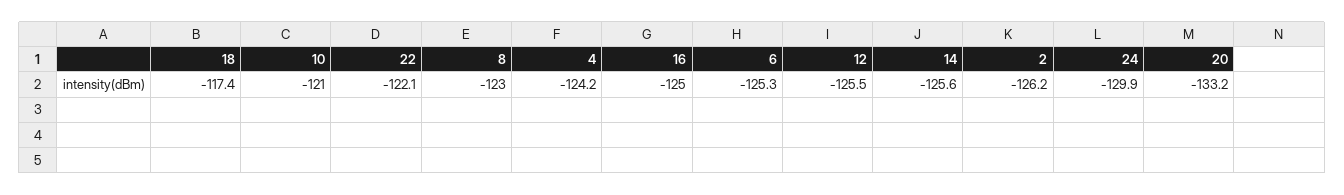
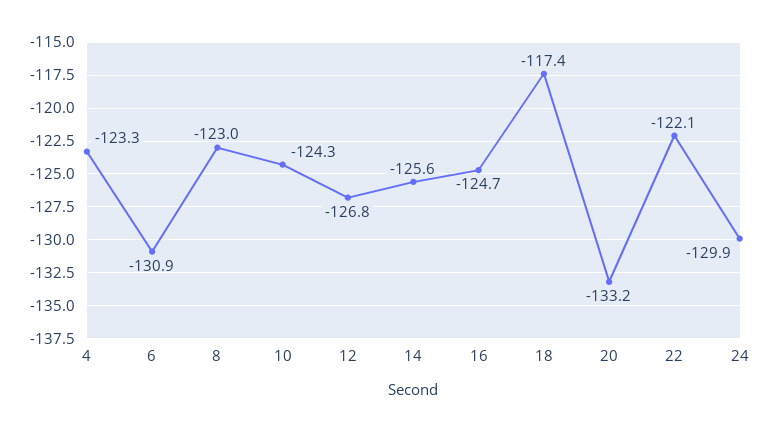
10: -121 -> -124.3
4: -124.2 -> -123.3
16: -125 -> -124.7
6: -125.3 -> -130.9
12: -125.5 -> -126.8
2: -126.2 -> none

